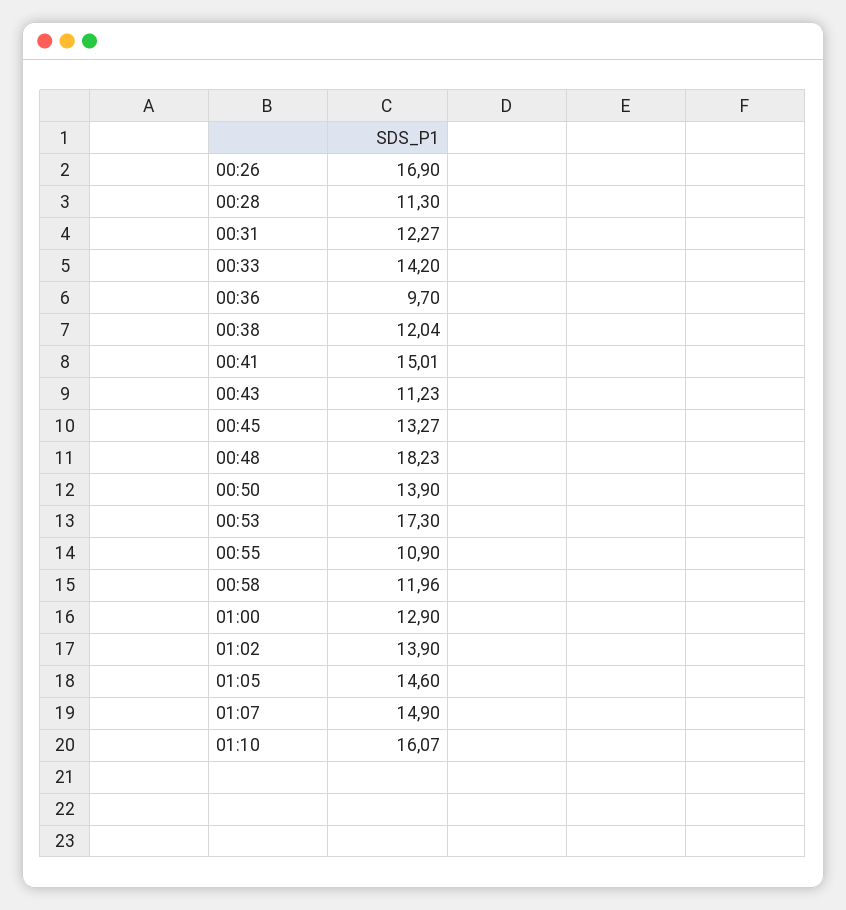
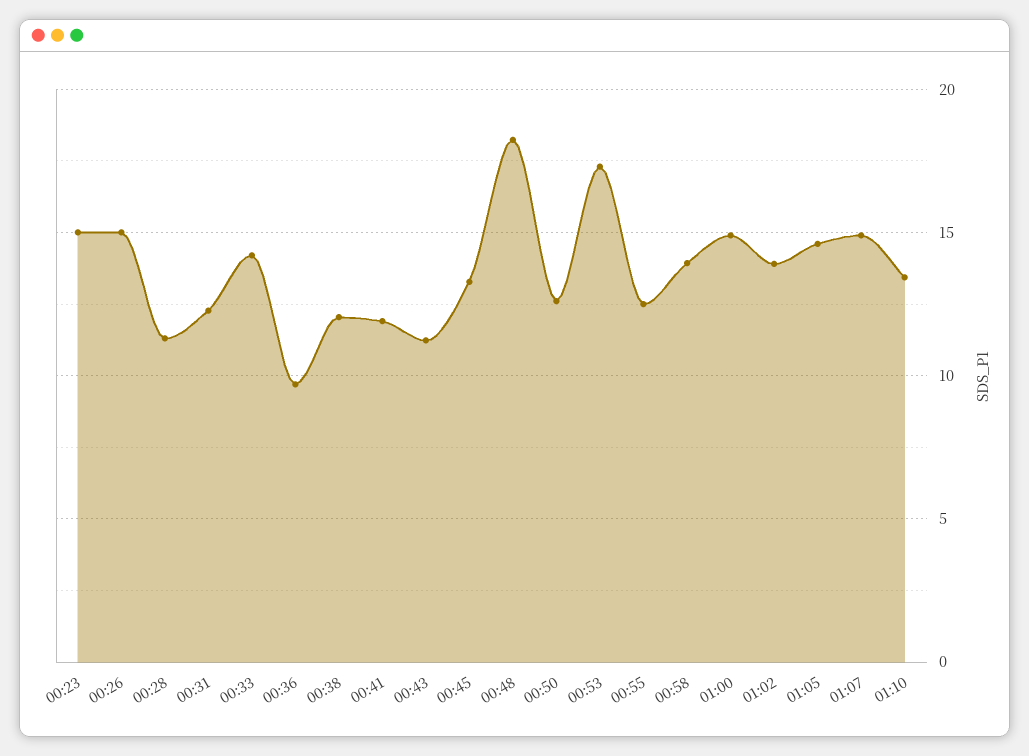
00:26: 16.9 -> 15
00:41: 15.01 -> 12
00:50: 13.9 -> 12.5
00:55: 10.9 -> 12.5
00:58: 11.96 -> 14
01:00: 12.9 -> 15
01:10: 16.07 -> 13.5
00:23: none -> 15

